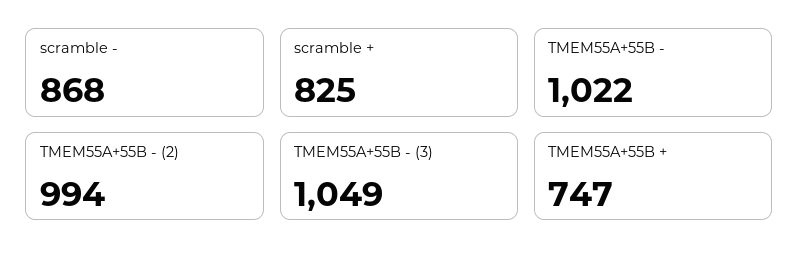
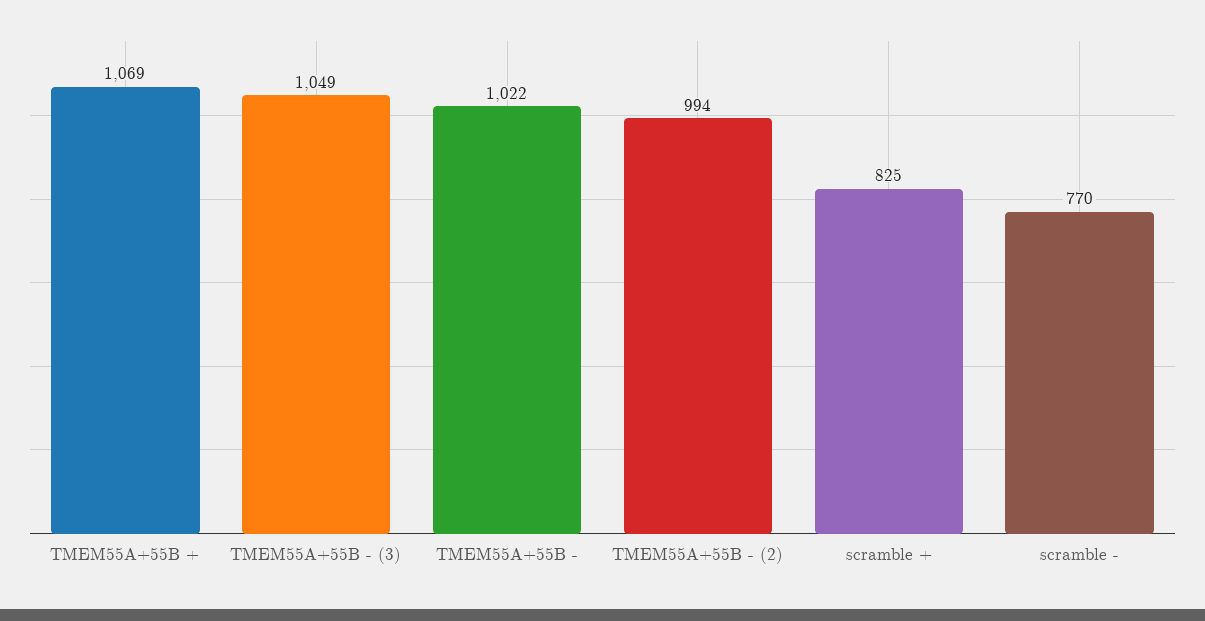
scramble -: 868 -> 770
TMEM55A+55B +: 747 -> 1069

